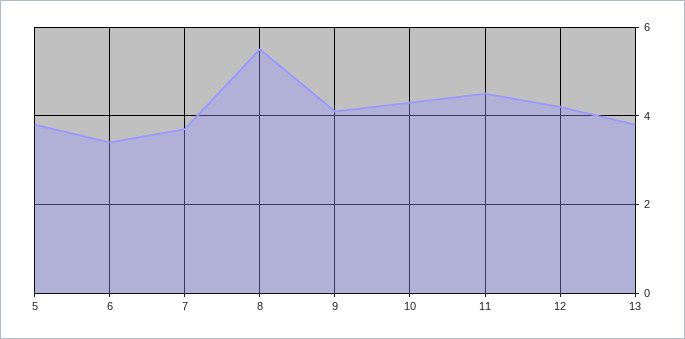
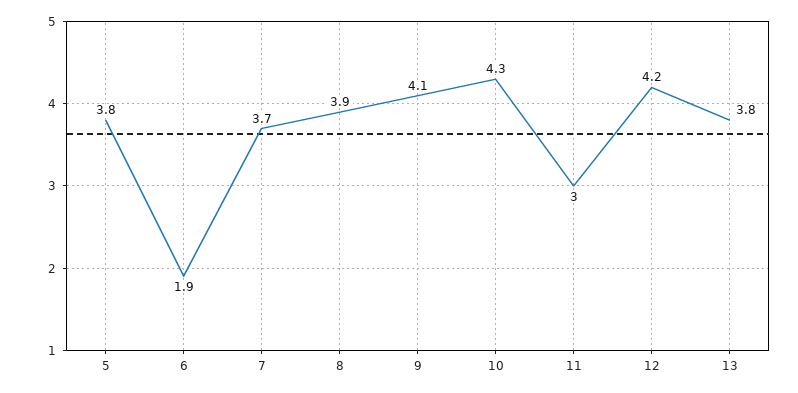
6: 3.5 -> 1.9
8: 5.5 -> 3.9
11: 4.5 -> 3

